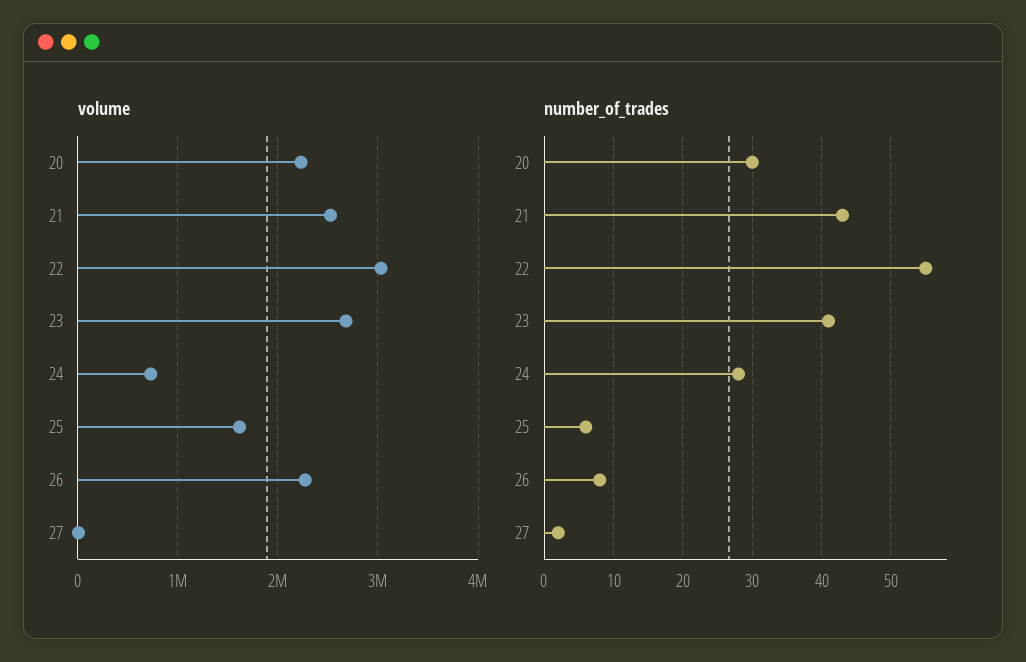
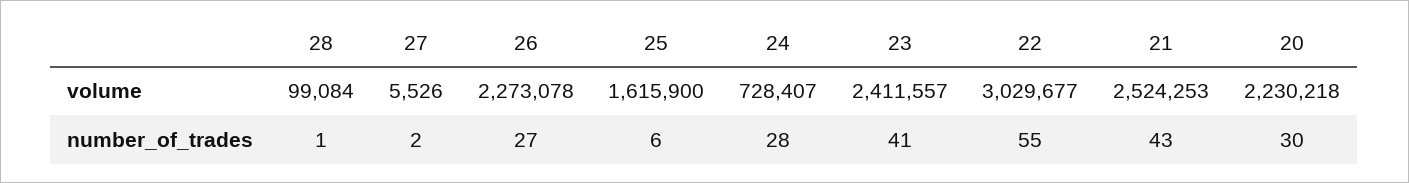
volume, 23: 2700000 -> 2411557
number_of_trades, 26: 8 -> 27
volume, 28: none -> 99084
number_of_trades, 28: none -> 1

